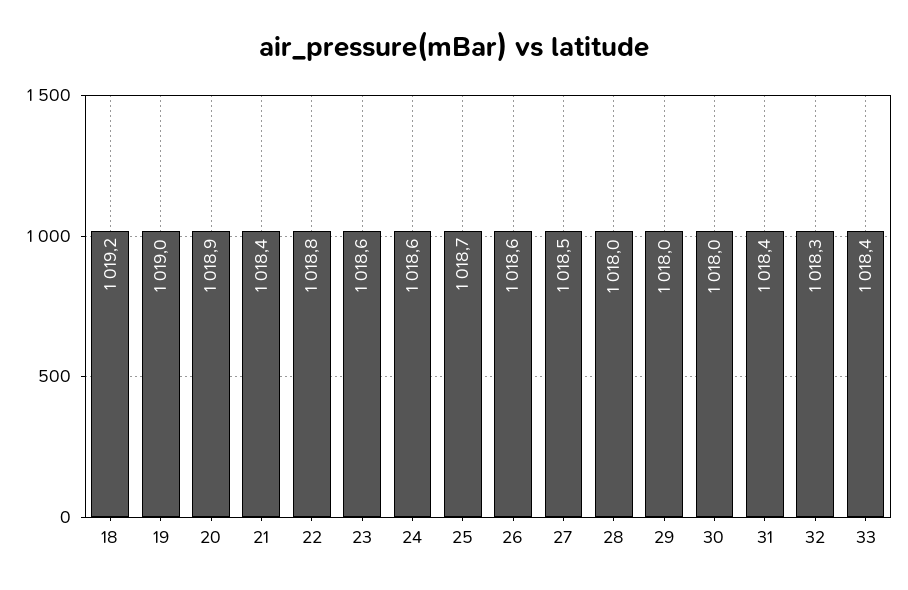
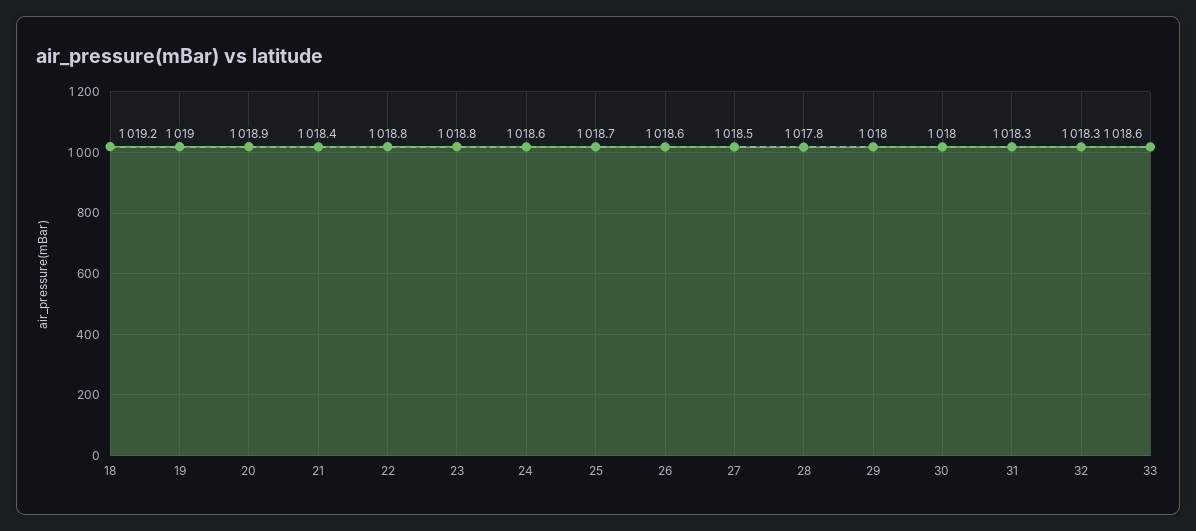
23: 1018.6 -> 1018.8
28: 1018 -> 1017.8
31: 1018.4 -> 1018.3
33: 1018.4 -> 1018.6

